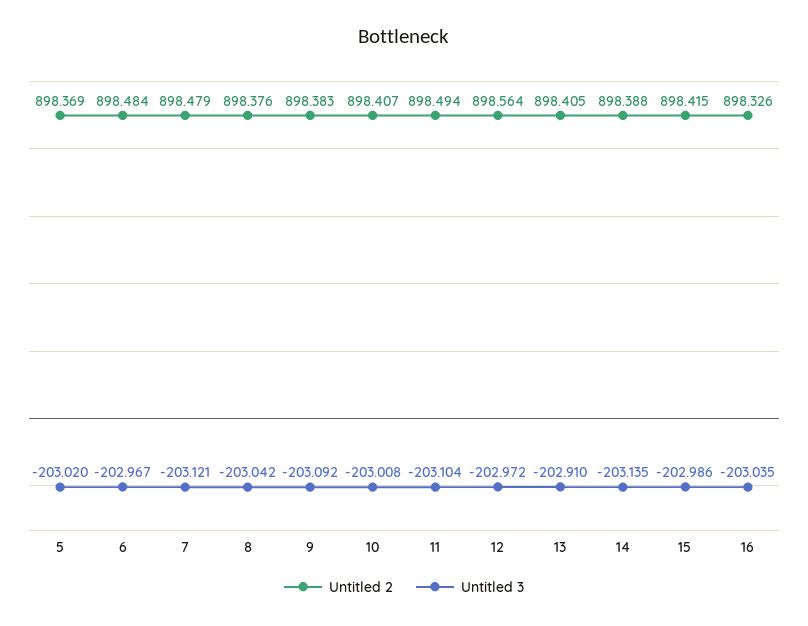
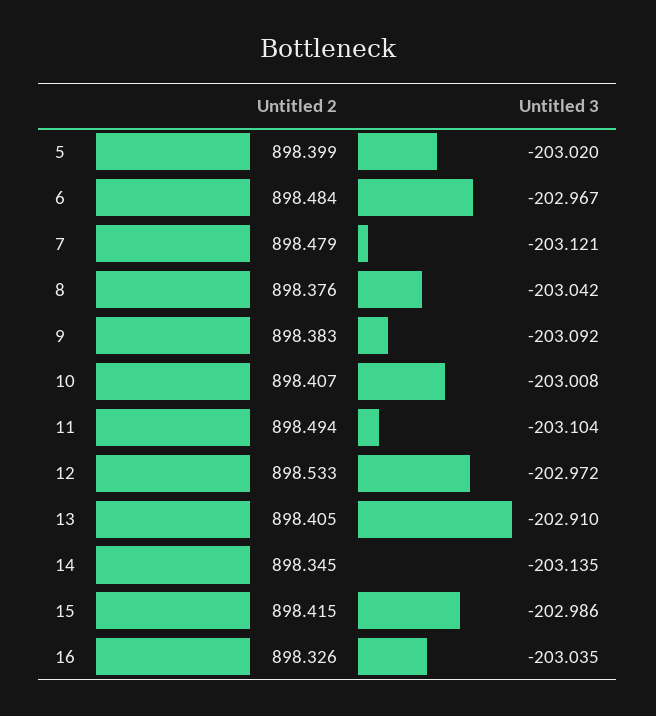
Untitled 2, 5: 898.369 -> 898.399
Untitled 2, 12: 898.564 -> 898.533
Untitled 2, 14: 898.388 -> 898.345

